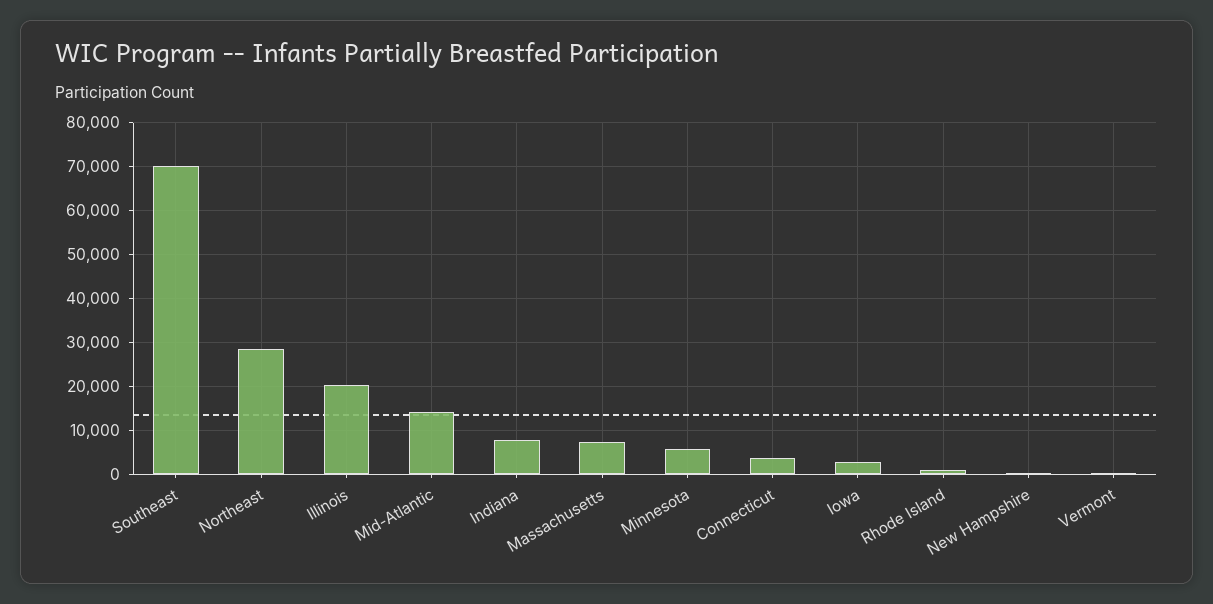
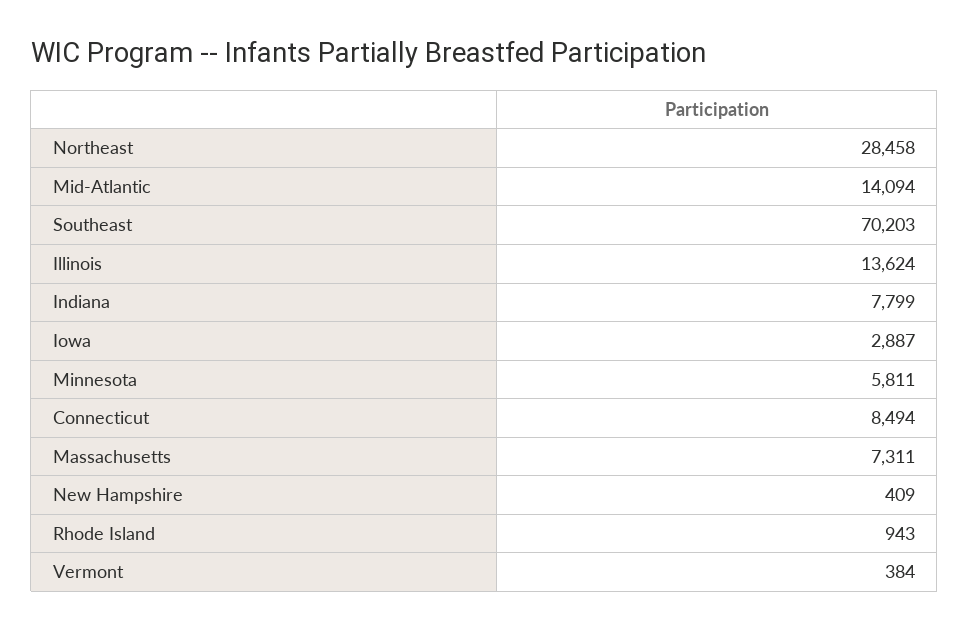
Illinois: 20000 -> 13624
Connecticut: 4000 -> 8494

